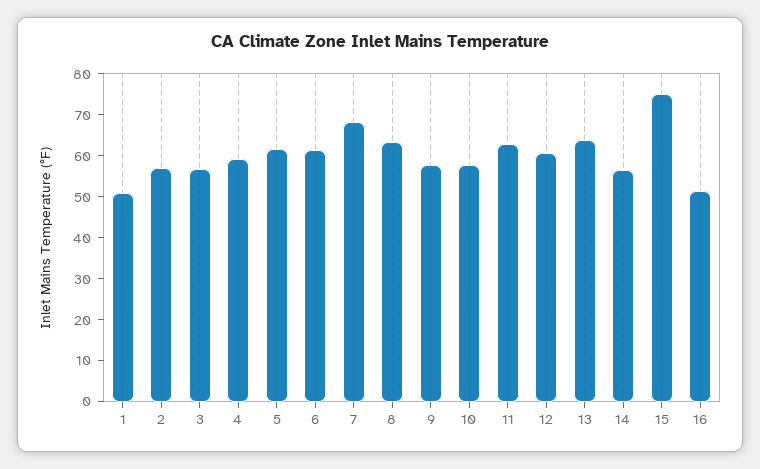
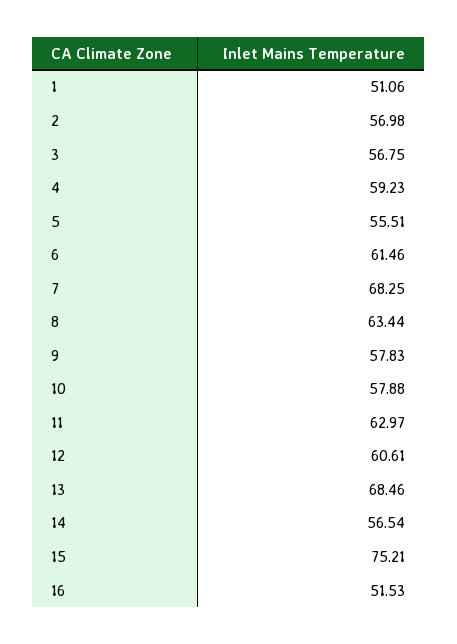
5: 62 -> 55.51
13: 64 -> 68.46

